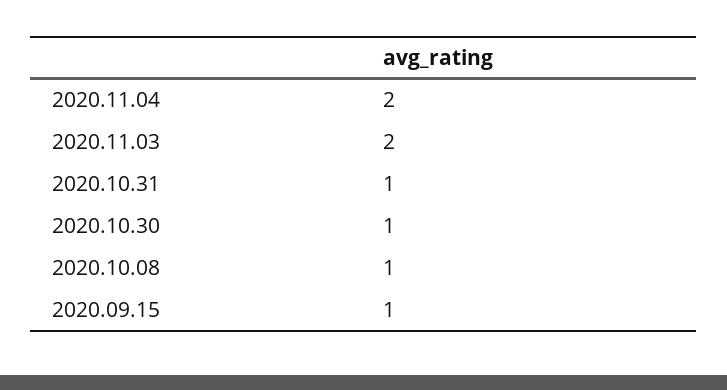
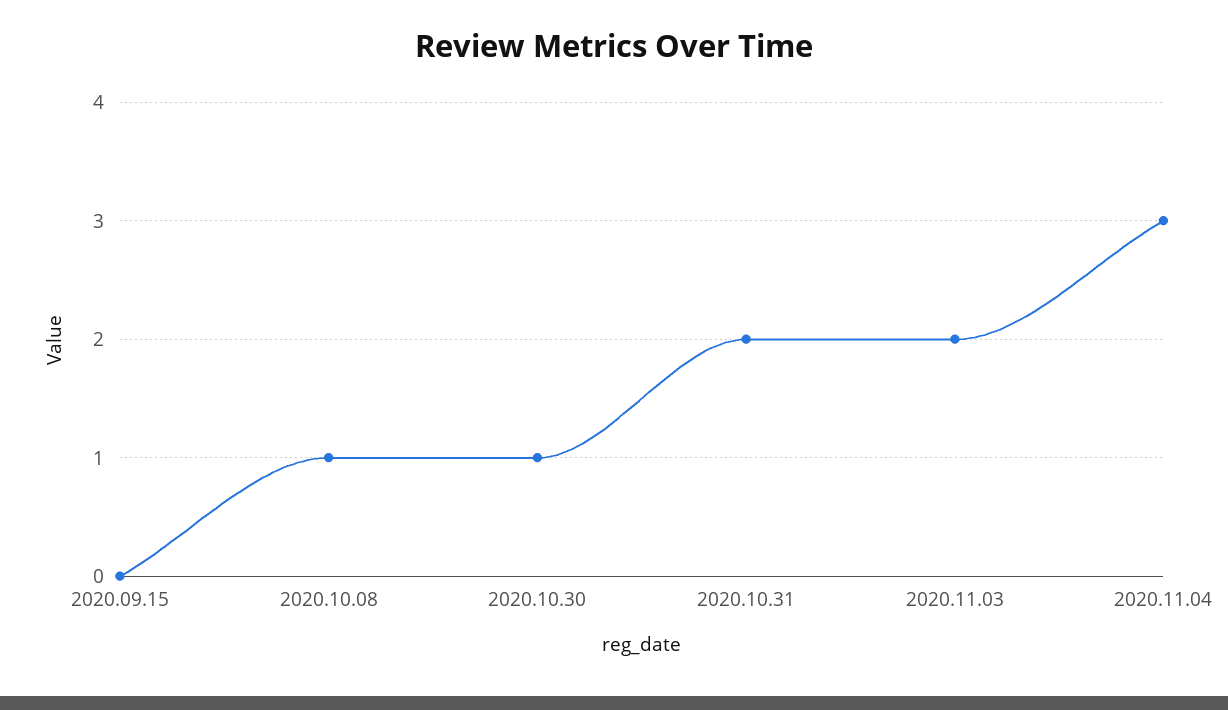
2020.11.04: 2 -> 3
2020.10.31: 1 -> 2
2020.09.15: 1 -> 0

